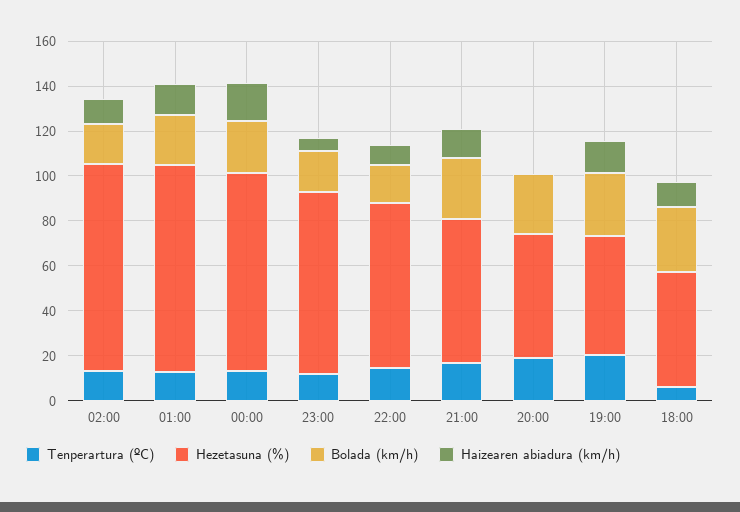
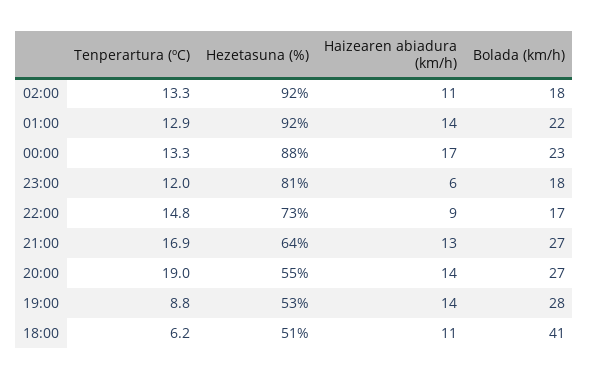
Haizearen abiadura (km/h), 20:00: 0 -> 14
Tenperartura (ºC), 19:00: 20 -> 8.8
Bolada (km/h), 18:00: 30 -> 41

